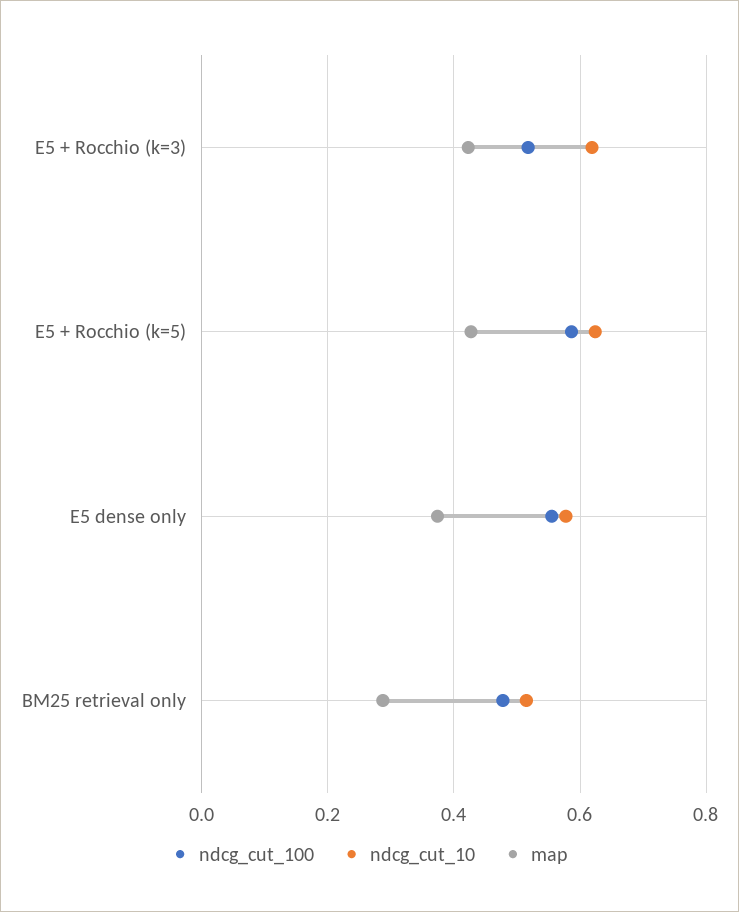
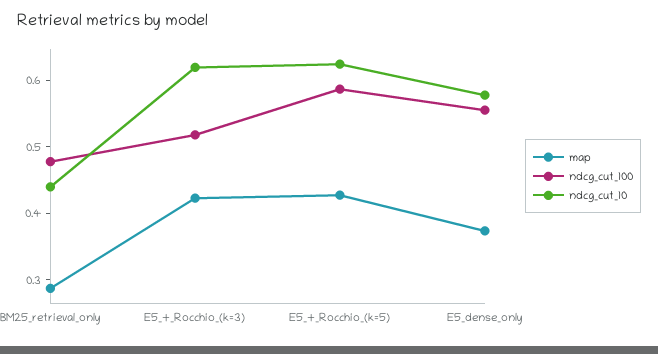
ndcg_cut_10, BM25 retrieval only: 0.52 -> 0.44

